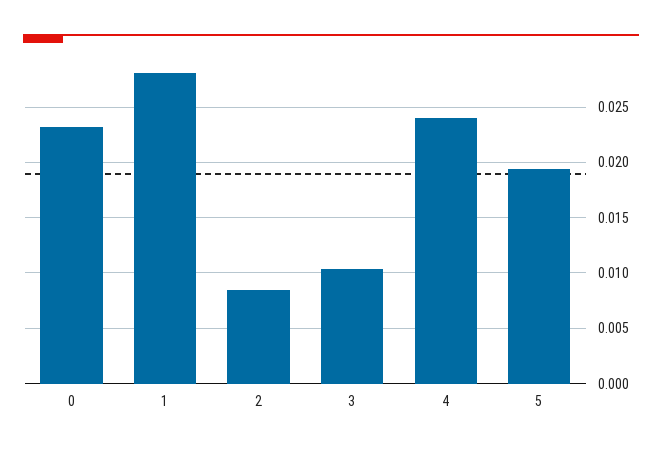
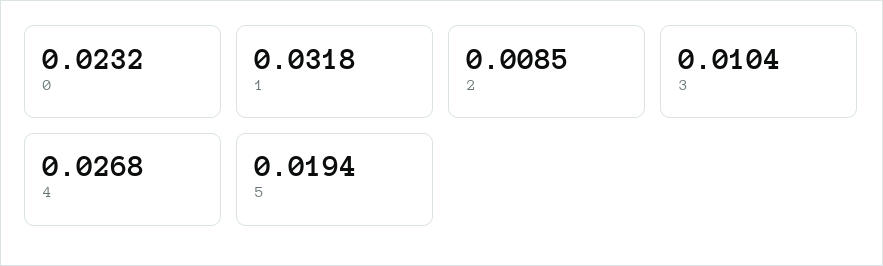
1: 0.028 -> 0.0318
4: 0.024 -> 0.0268

